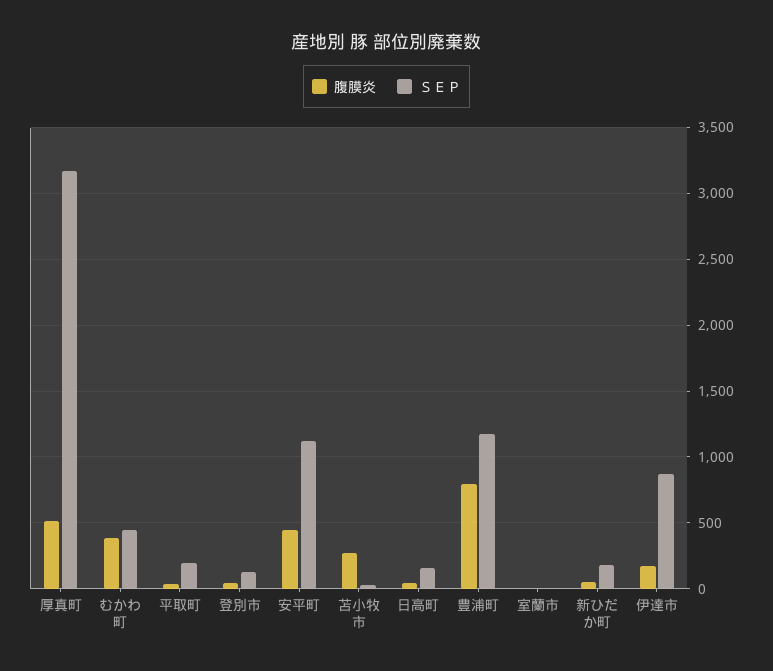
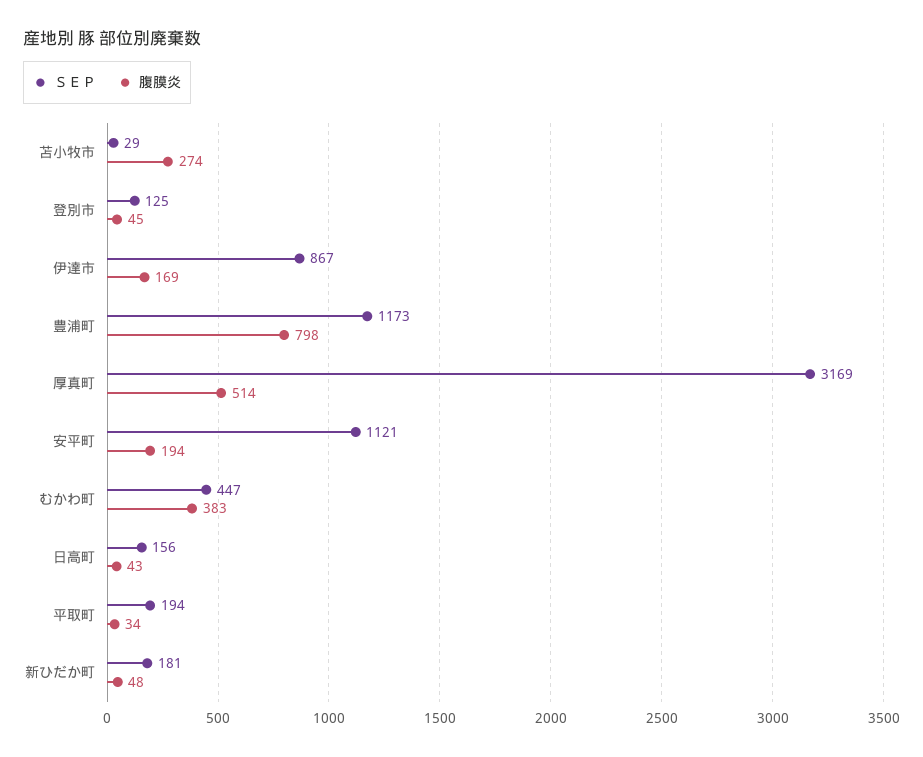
腹膜炎, 安平町: 450 -> 194
腹膜炎, 室蘭市: 0 -> none
ＳＥＰ, 室蘭市: 0 -> none

